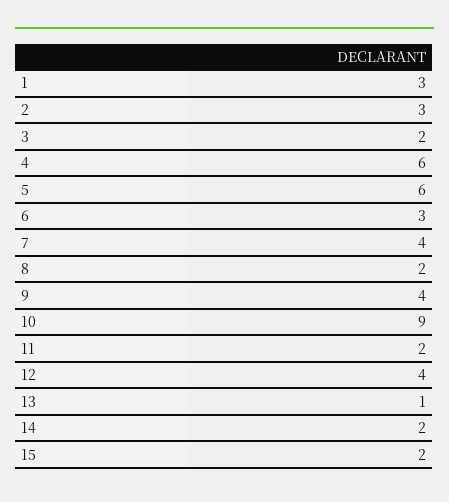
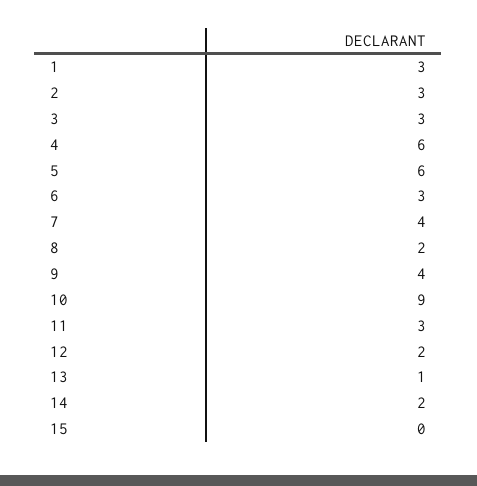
3: 2 -> 3
11: 2 -> 3
12: 4 -> 2
15: 2 -> 0

